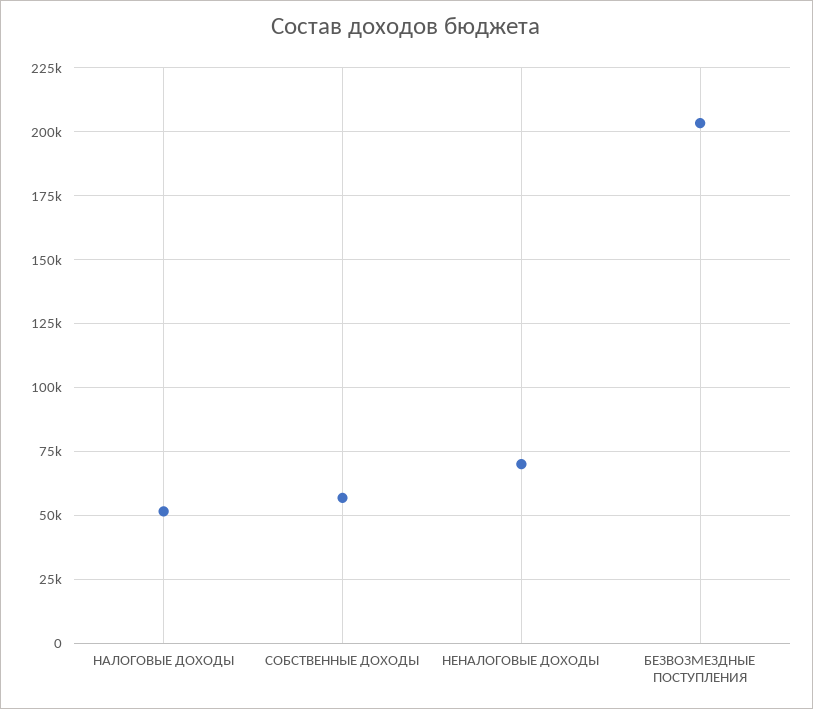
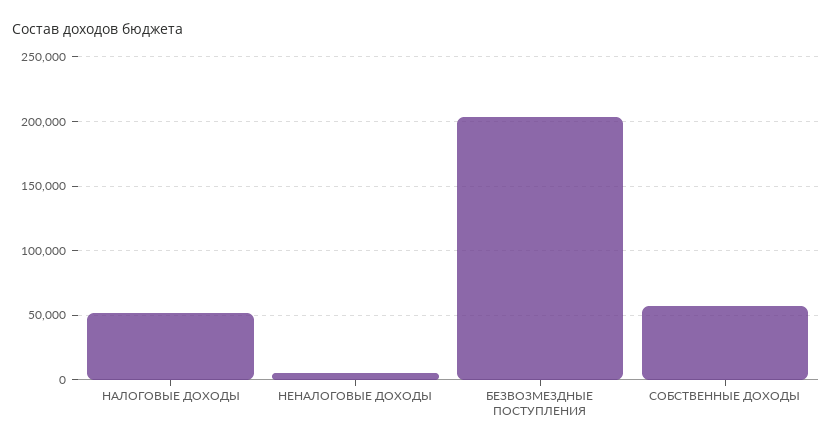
НЕНАЛОГОВЫЕ ДОХОДЫ: 70000 -> 5000

